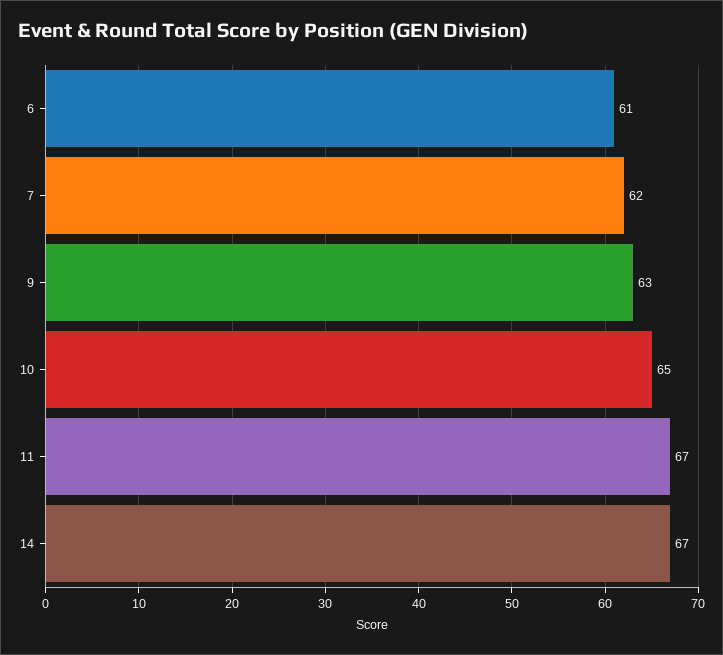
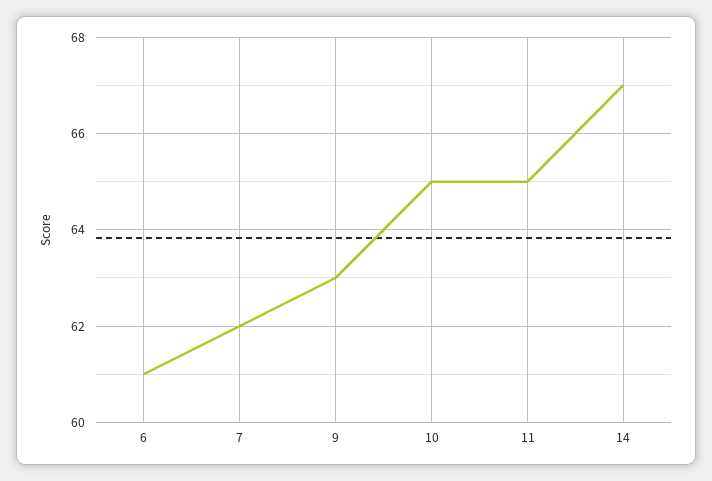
11: 67 -> 65

